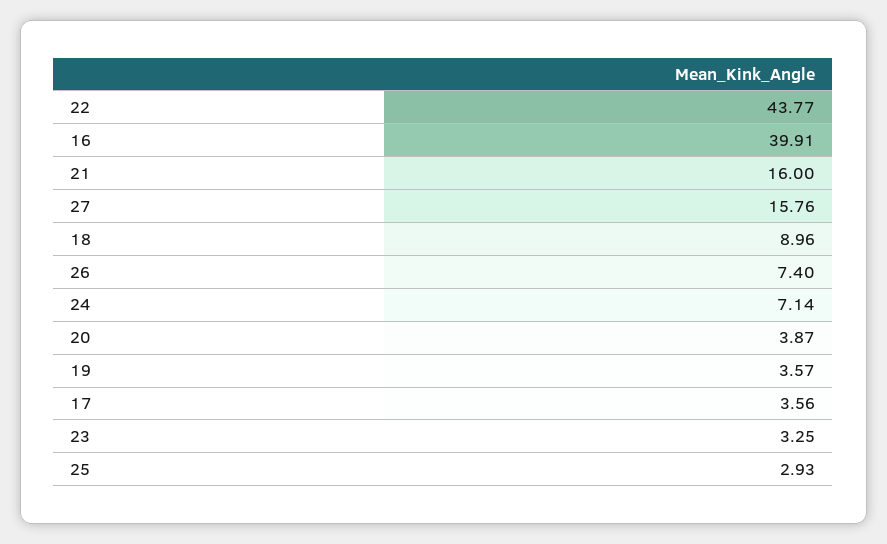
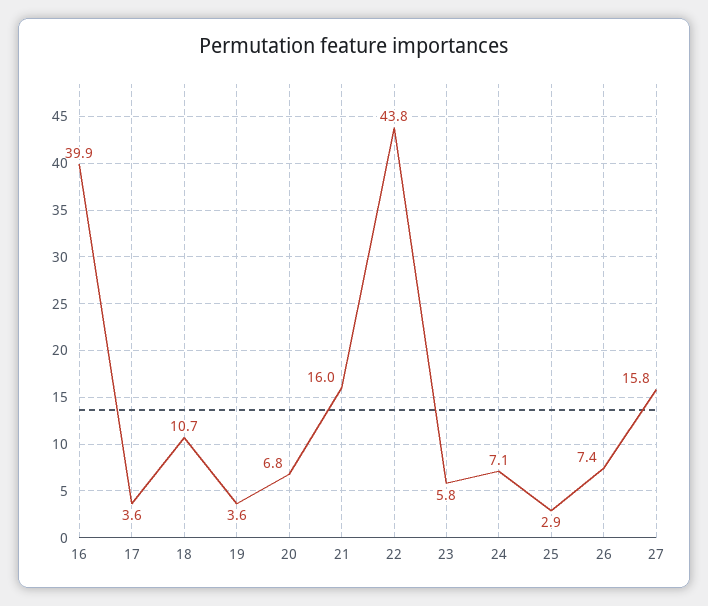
18: 8.96 -> 10.7
20: 3.87 -> 6.8
23: 3.25 -> 5.8

